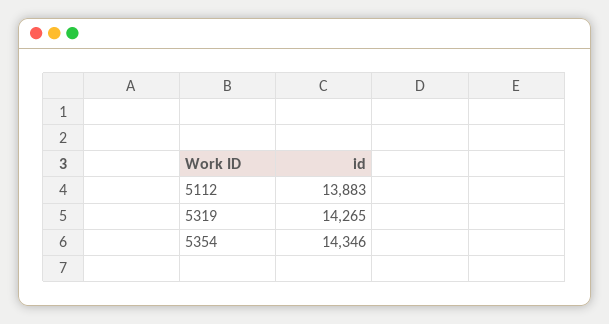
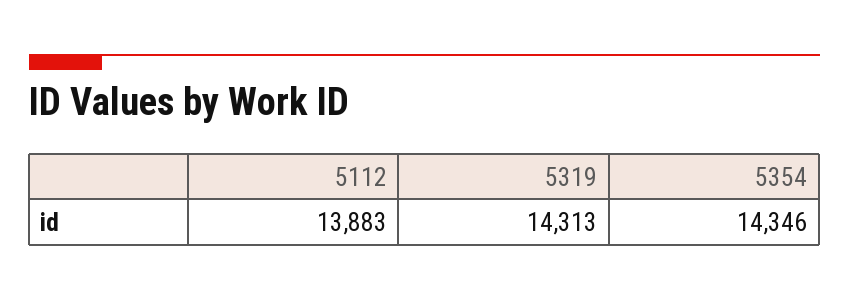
5319: 14265 -> 14313

